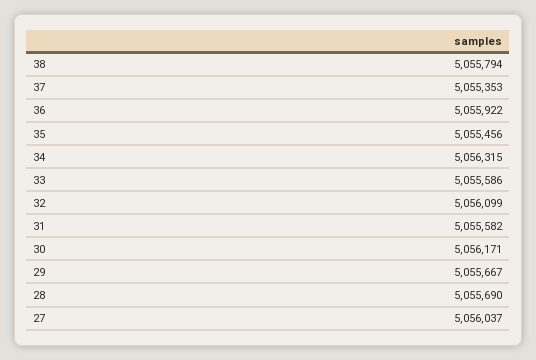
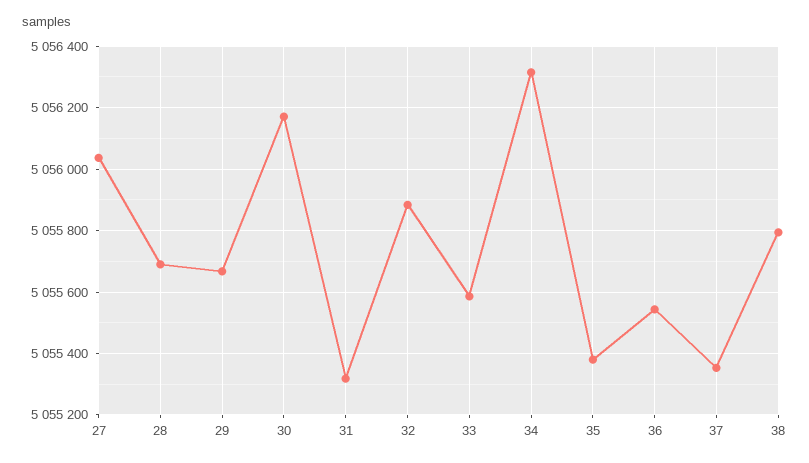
36: 5055922 -> 5055540
35: 5055456 -> 5055380
32: 5056099 -> 5055880
31: 5055582 -> 5055320

